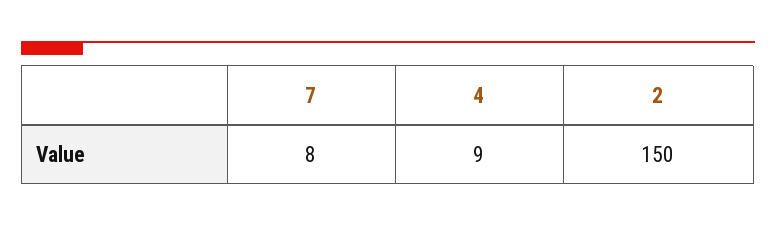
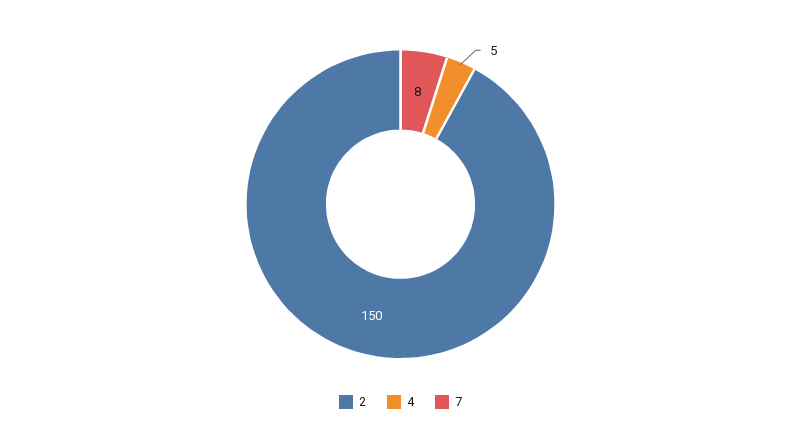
4: 9 -> 5

